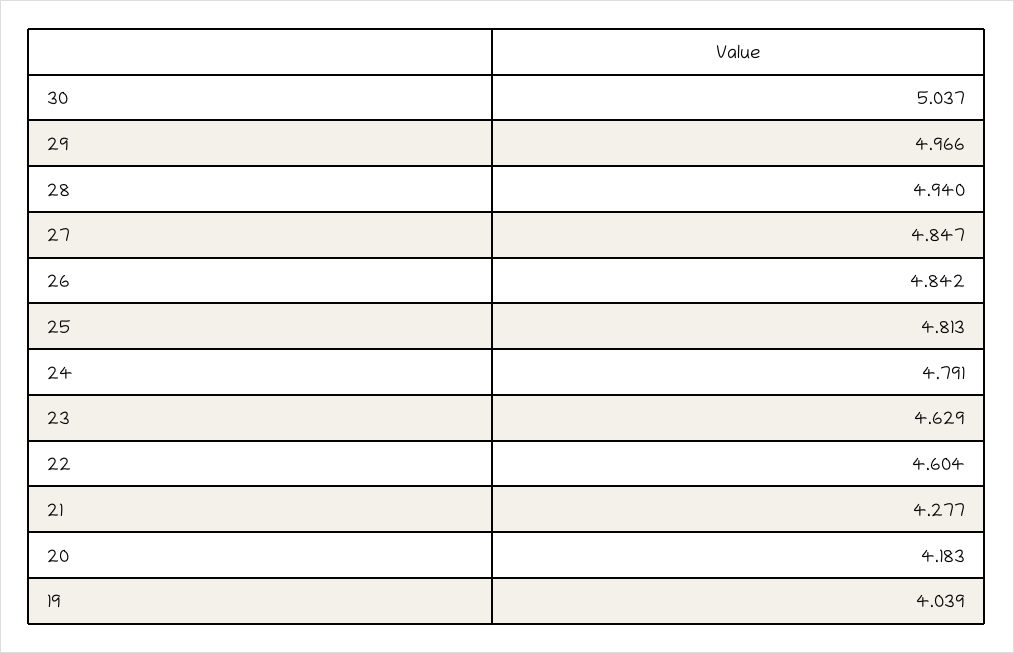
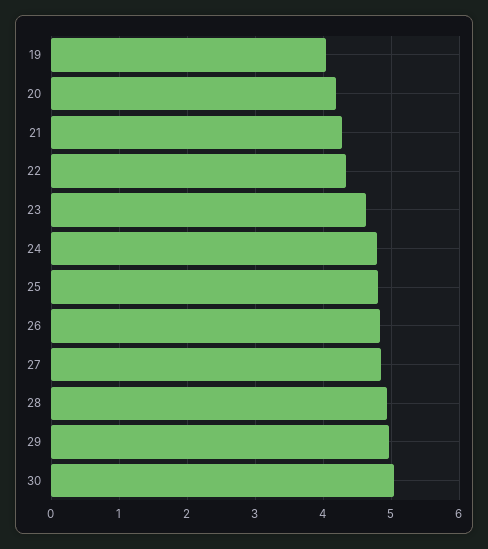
22: 4.604 -> 4.3

